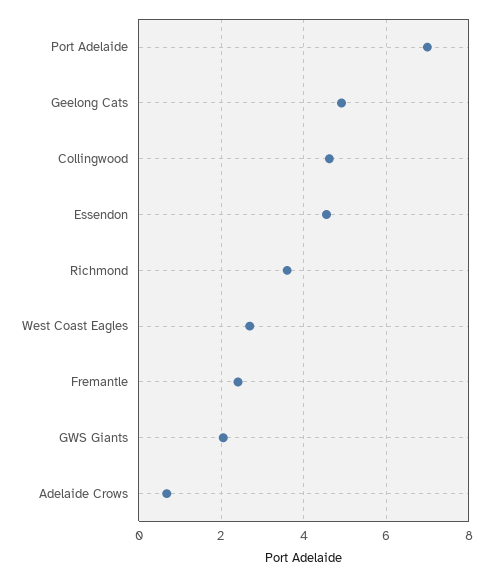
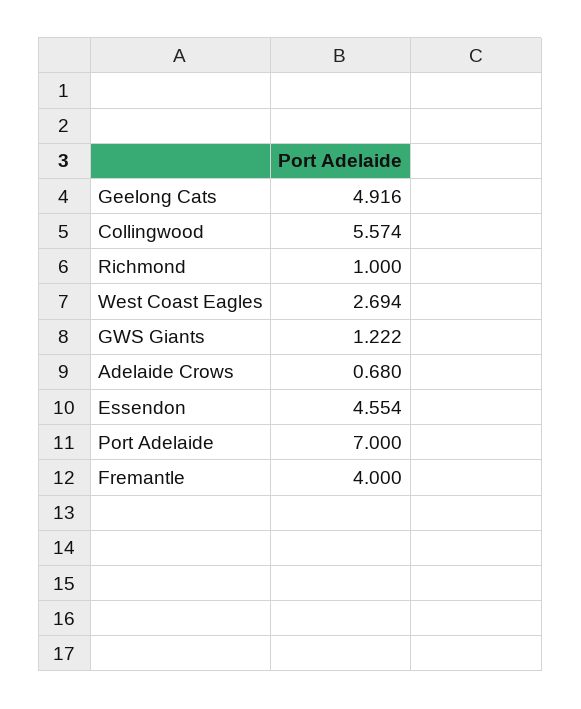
Collingwood: 4.6 -> 5.574
Richmond: 3.6 -> 1
Fremantle: 2.4 -> 4
GWS Giants: 2 -> 1.222

